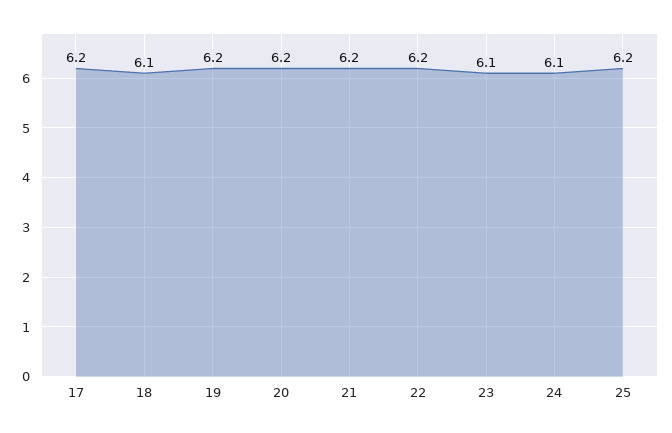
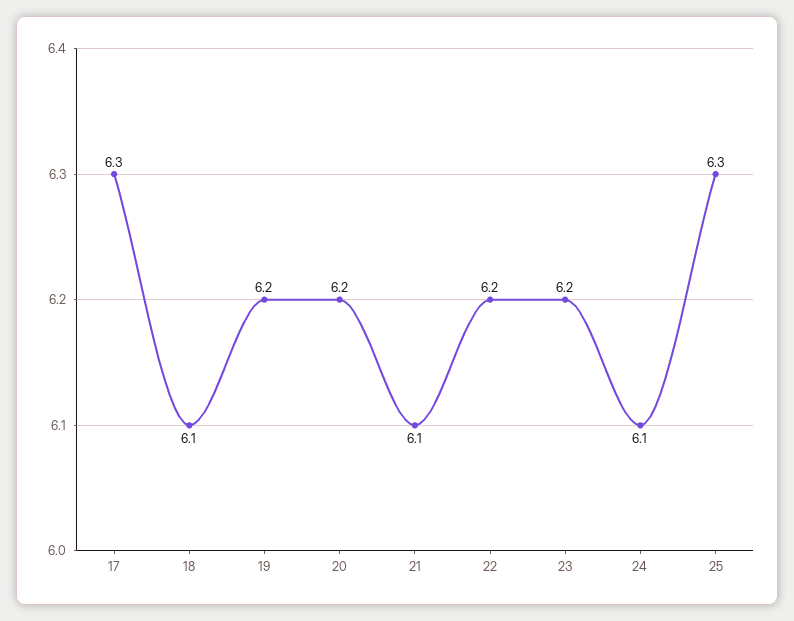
17: 6.2 -> 6.3
21: 6.2 -> 6.1
23: 6.1 -> 6.2
25: 6.2 -> 6.3

